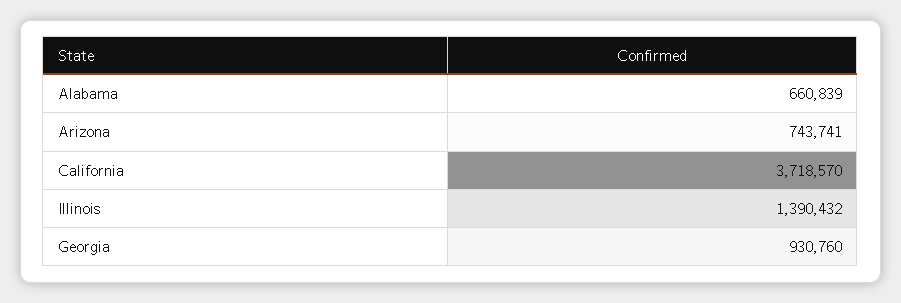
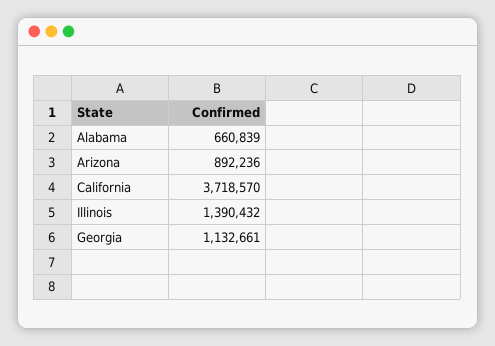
Arizona: 743741 -> 892236
Georgia: 930760 -> 1132661

